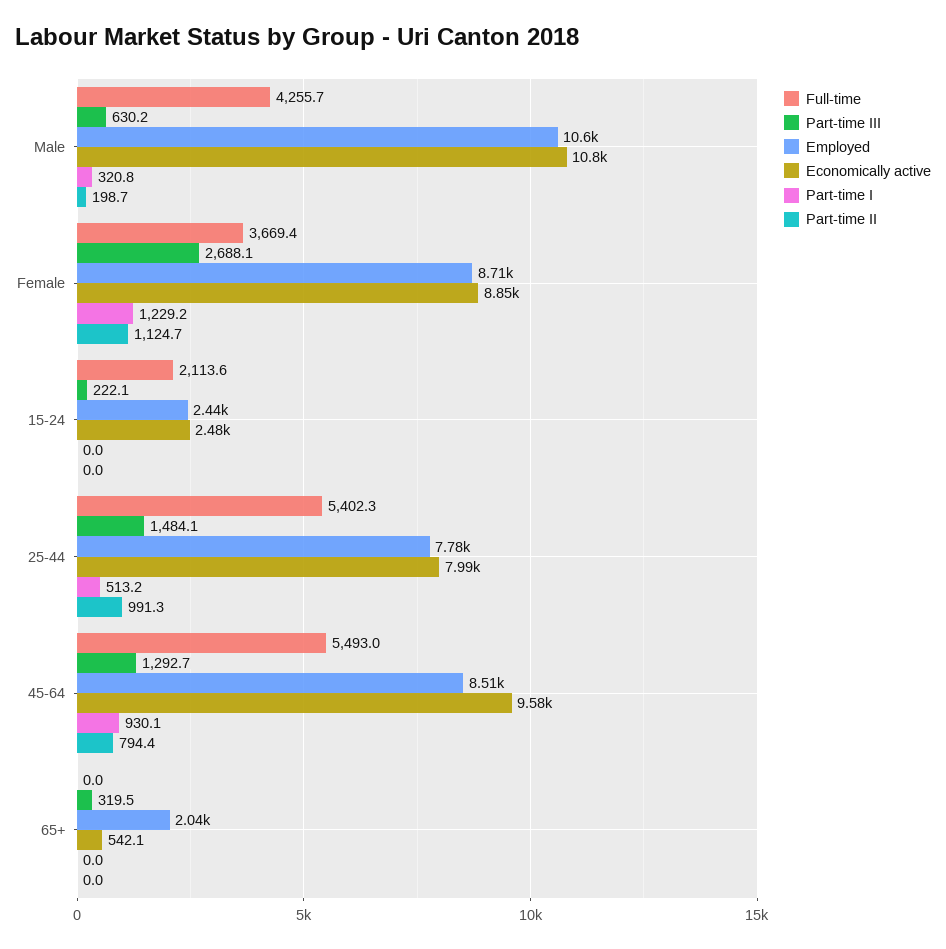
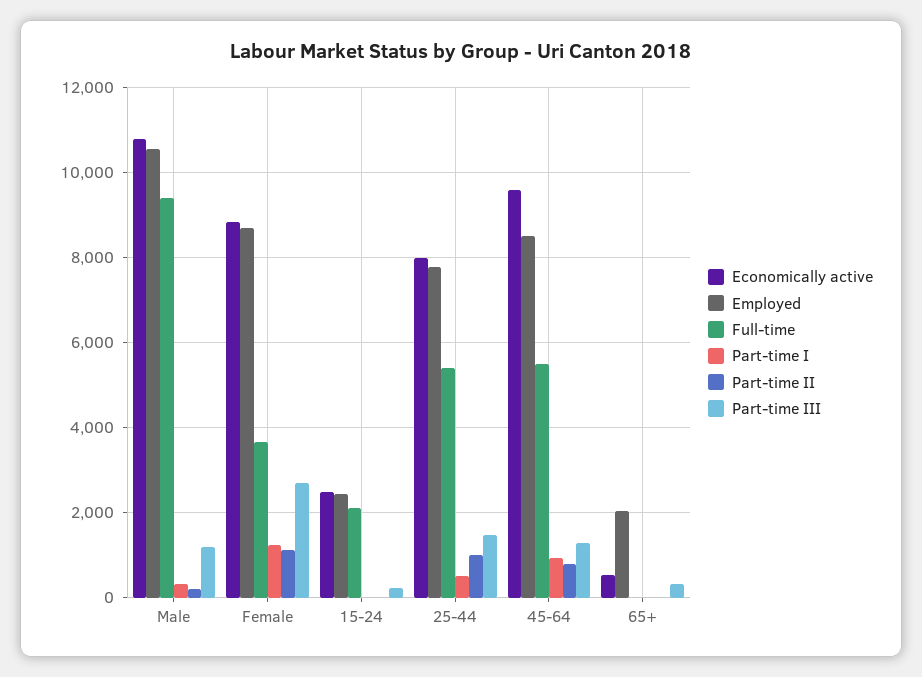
Full-time, Male: 4255.7 -> 9400
Part-time III, Male: 630.2 -> 1200

